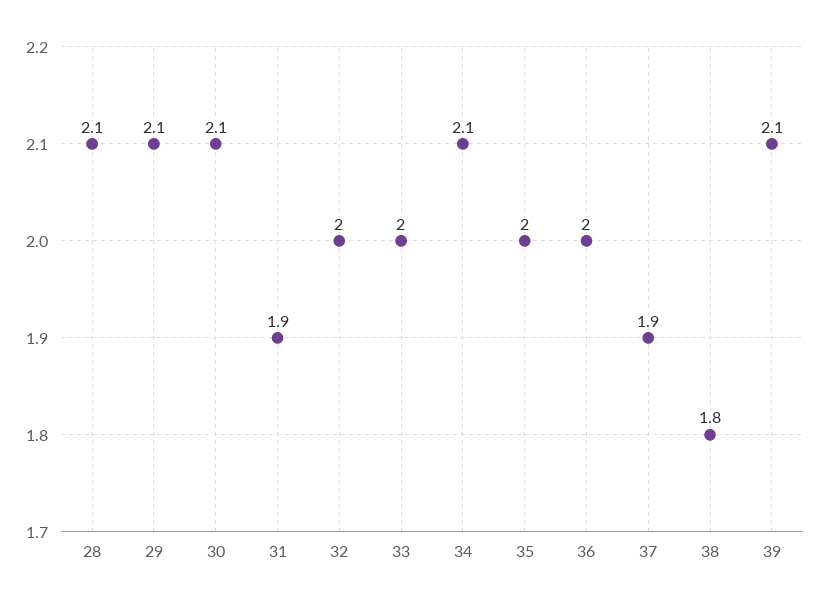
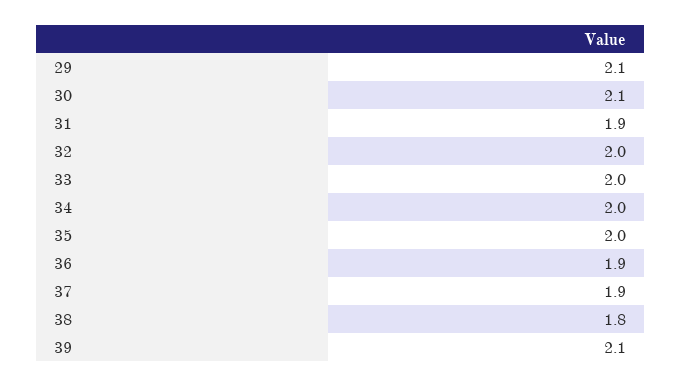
28: 2.1 -> none
34: 2.1 -> 2
36: 2 -> 1.9

